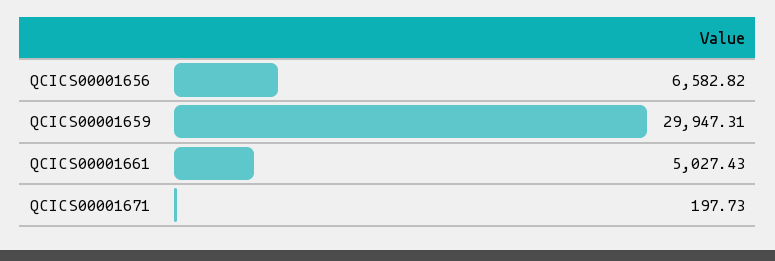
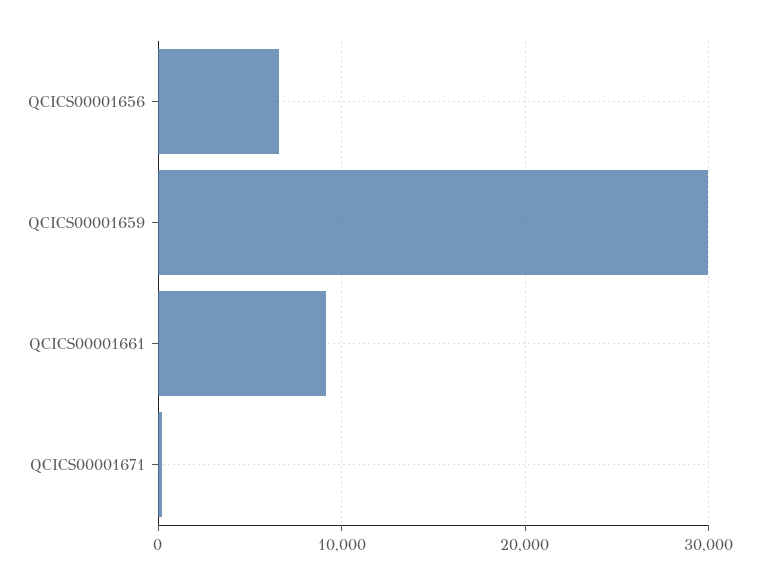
QCICS00001661: 5027.43 -> 9000

